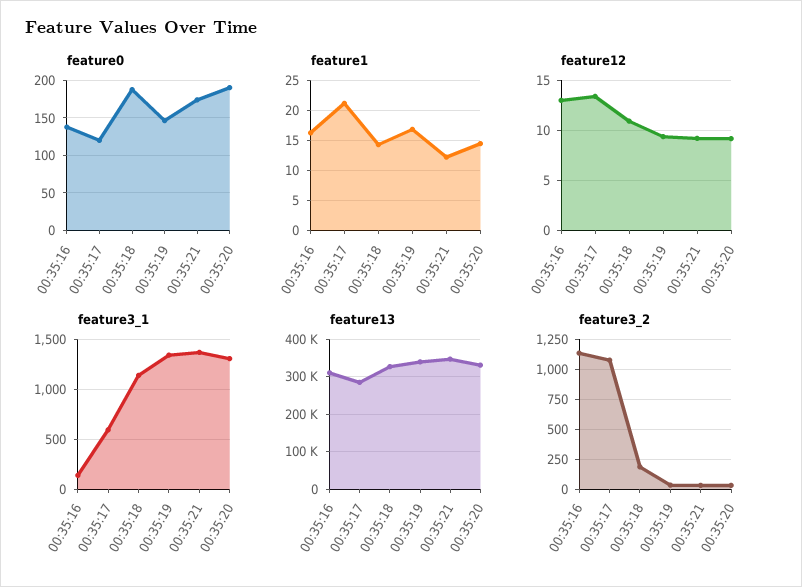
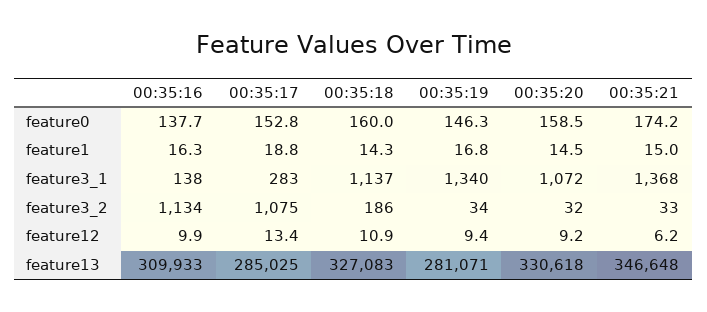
feature0, 00:35:17: 120 -> 152.8
feature0, 00:35:18: 190 -> 160
feature0, 00:35:20: 190 -> 158.5
feature1, 00:35:17: 21 -> 18.8
feature1, 00:35:21: 12 -> 15
feature12, 00:35:16: 13 -> 9.9
feature12, 00:35:21: 9 -> 6.2
feature3_1, 00:35:17: 600 -> 283
feature3_1, 00:35:20: 1300 -> 1072
feature13, 00:35:19: 340000 -> 281071

